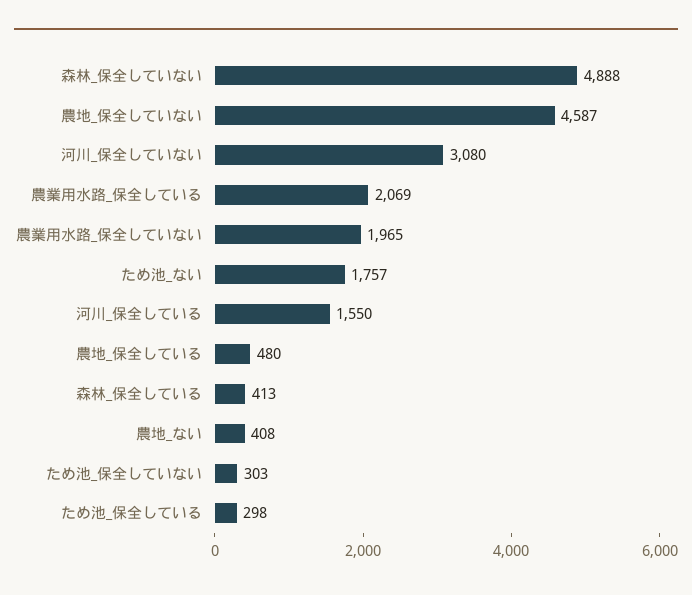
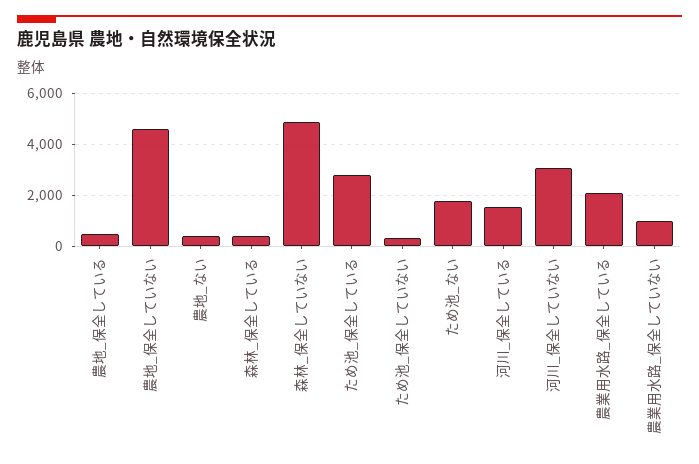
農業用水路_保全していない: 1965 -> 1000
ため池_保全している: 298 -> 2750

